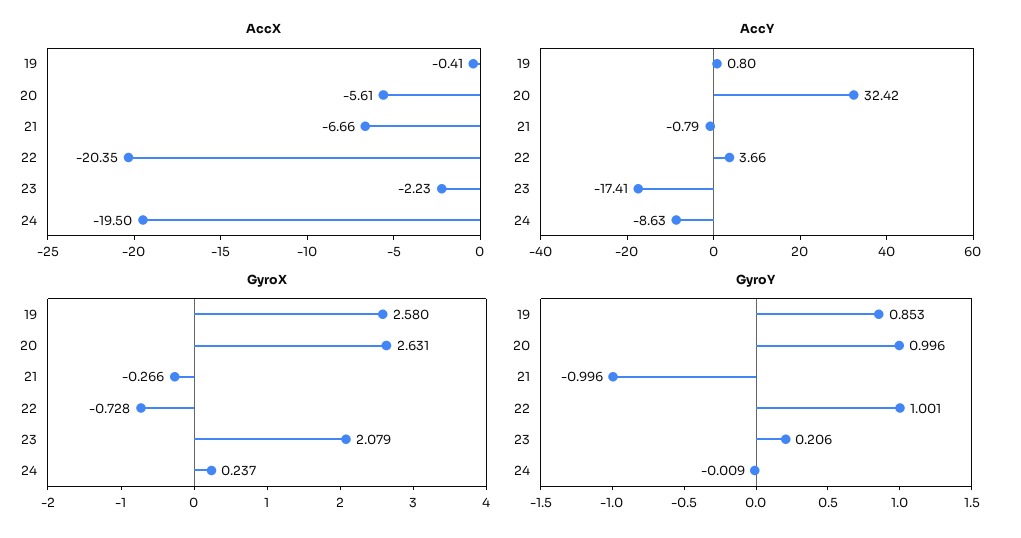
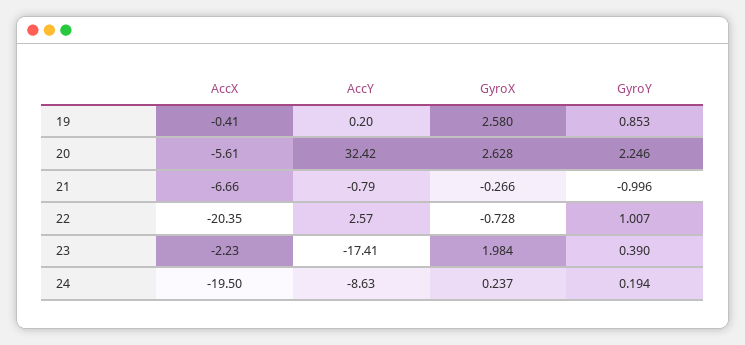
AccY, 19: 0.8 -> 0.2
AccY, 22: 3.66 -> 2.57
GyroX, 20: 2.631 -> 2.628
GyroX, 23: 2.079 -> 1.984
GyroY, 20: 0.996 -> 2.246
GyroY, 22: 1.001 -> 1.007
GyroY, 23: 0.206 -> 0.39
GyroY, 24: -0.009 -> 0.194

